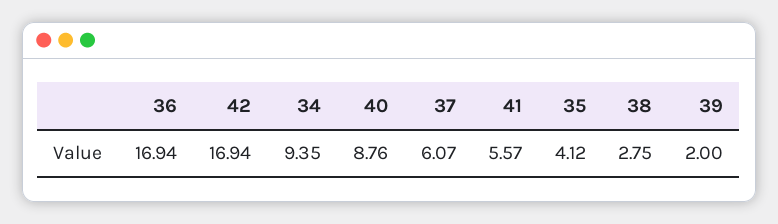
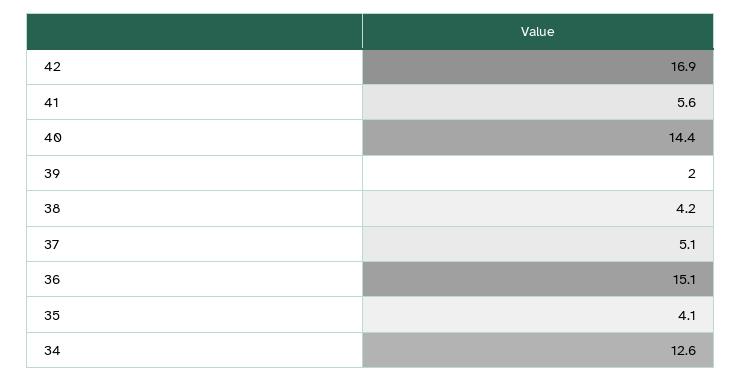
36: 16.94 -> 15.1
34: 9.35 -> 12.6
40: 8.76 -> 14.4
37: 6.07 -> 5.1
38: 2.75 -> 4.2

